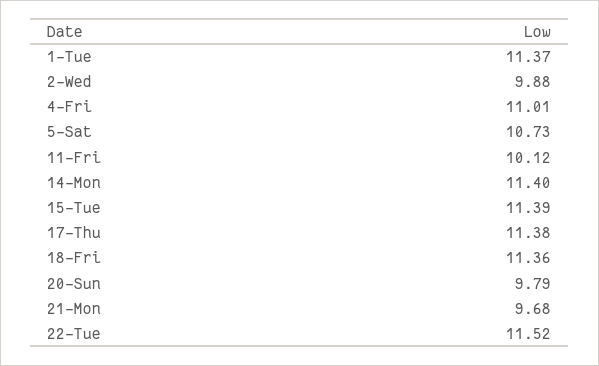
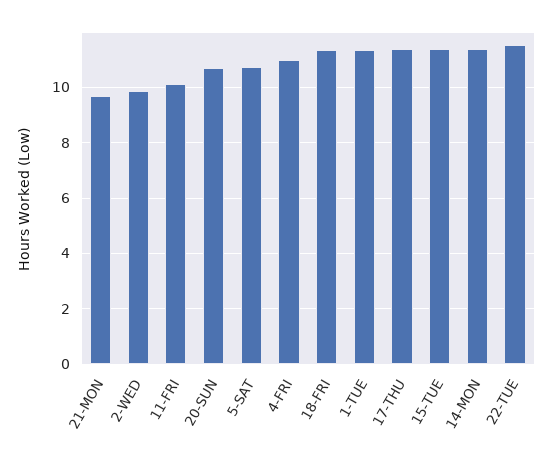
20-Sun: 9.79 -> 10.75

